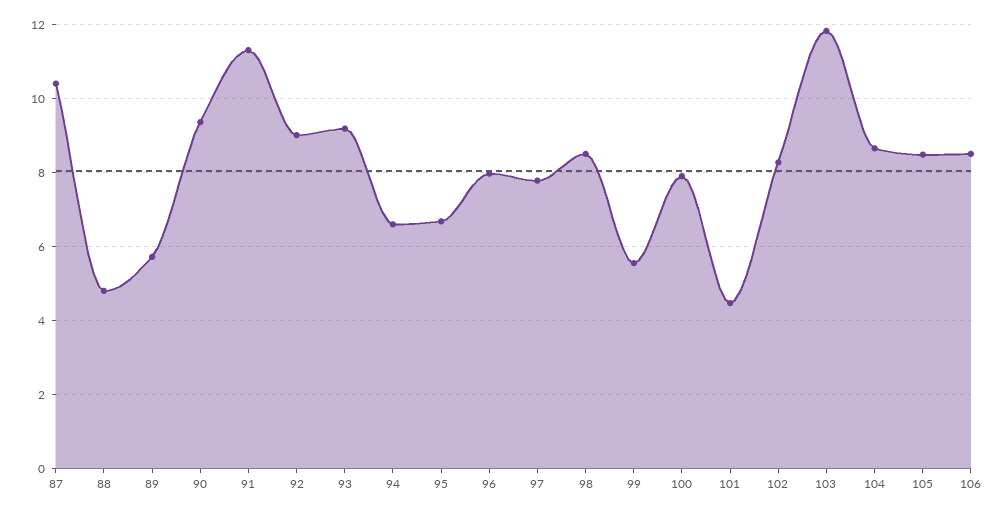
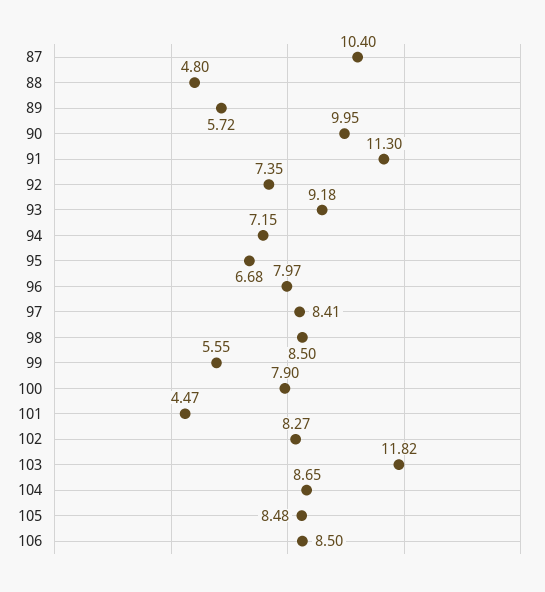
90: 9.4 -> 9.95
92: 9 -> 7.35
94: 6.6 -> 7.15
97: 7.8 -> 8.41

